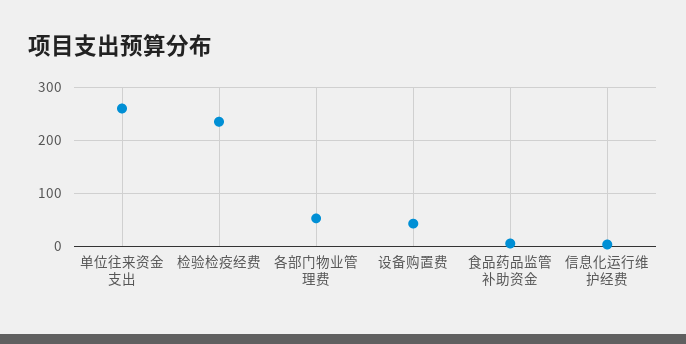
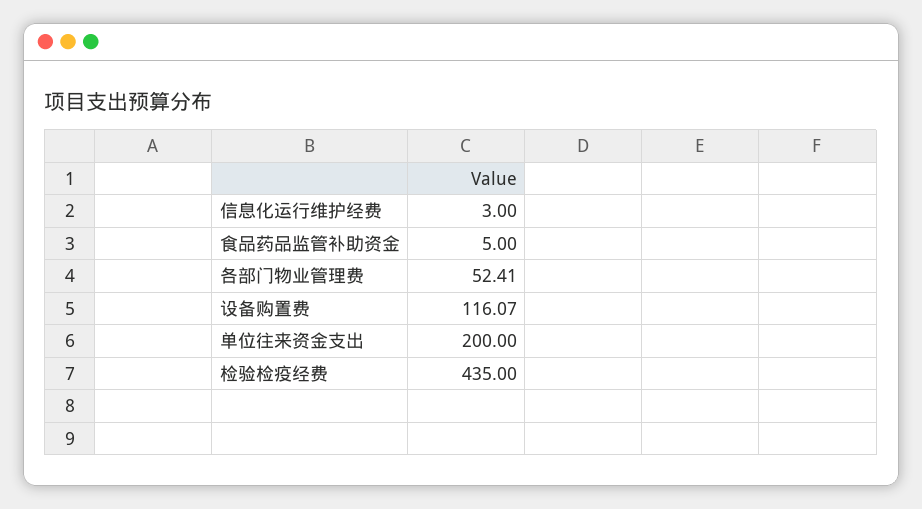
单位往来资金支出: 260 -> 200
检验检疫经费: 240 -> 435
设备购置费: 40 -> 116.07

